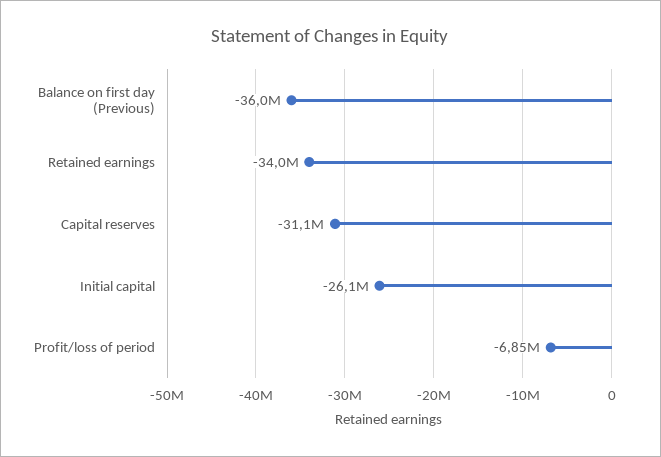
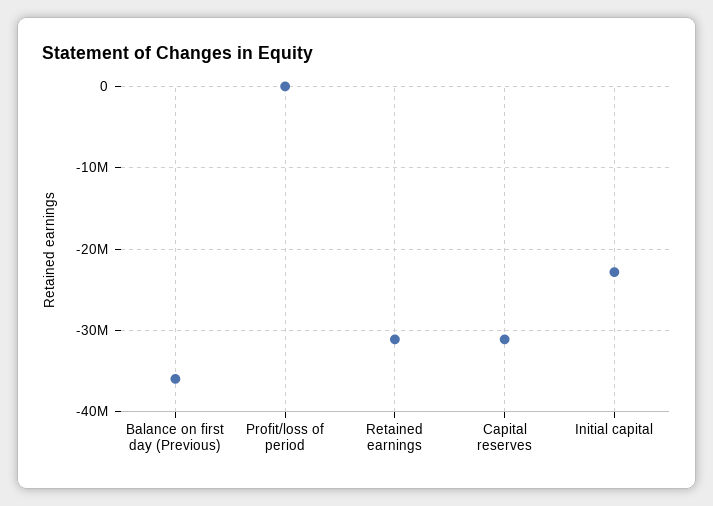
Retained earnings: -34000000 -> -31000000
Initial capital: -26100000 -> -23000000
Profit/loss of period: -6850000 -> 0

